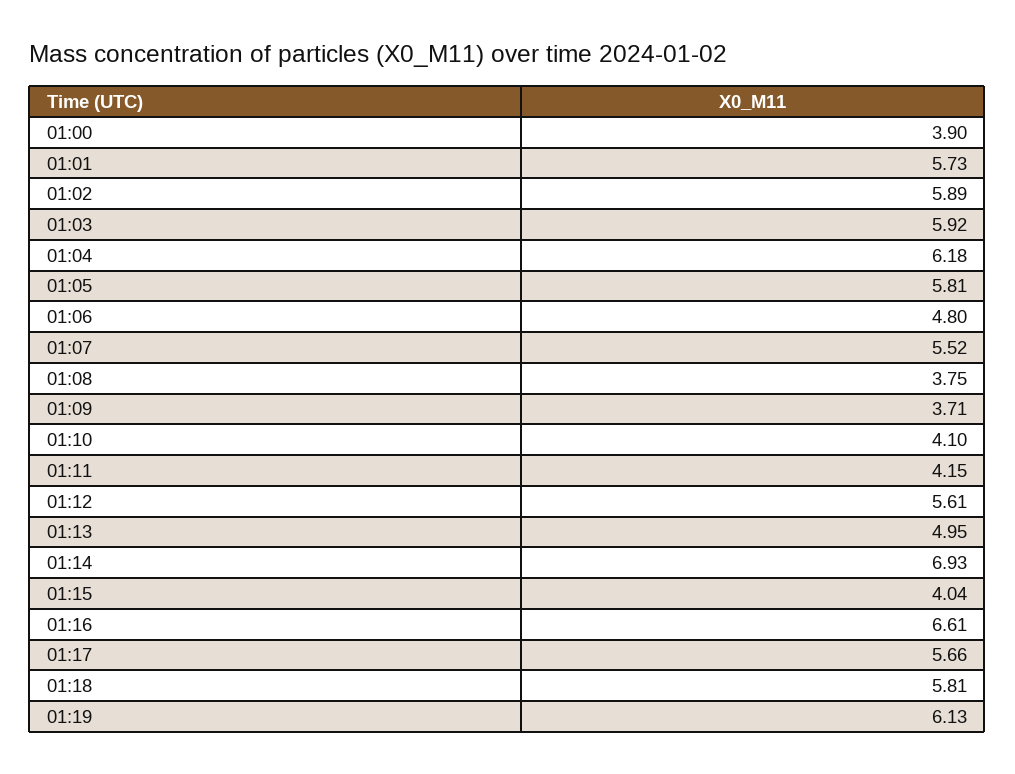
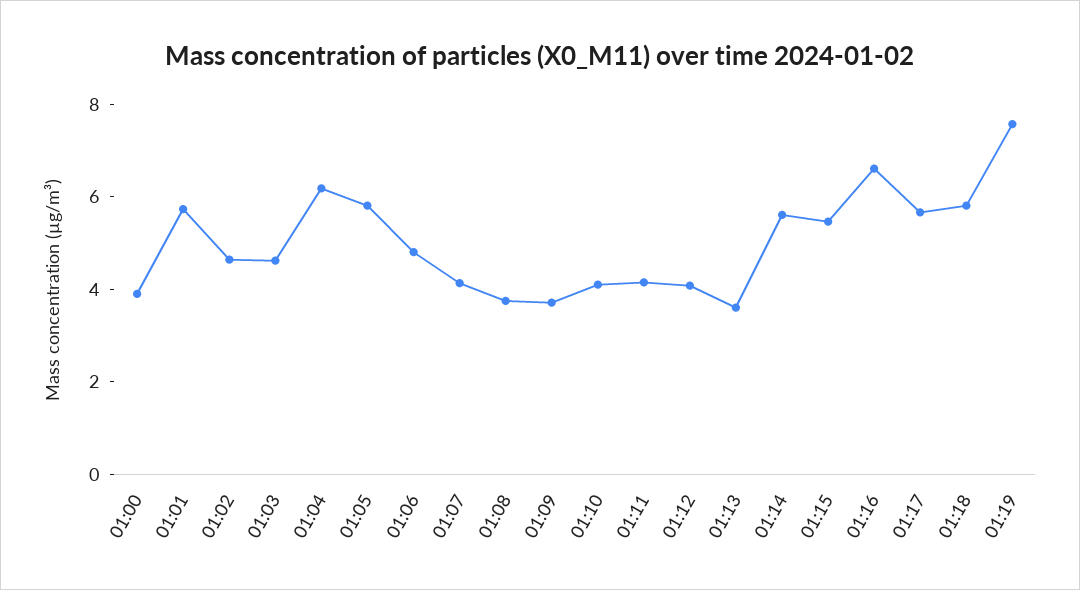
01:02: 5.89 -> 4.5
01:03: 5.92 -> 4.5
01:07: 5.52 -> 4
01:12: 5.61 -> 4
01:13: 4.95 -> 3.5
01:14: 6.93 -> 5.5
01:15: 4.04 -> 5.5
01:19: 6.13 -> 7.5

